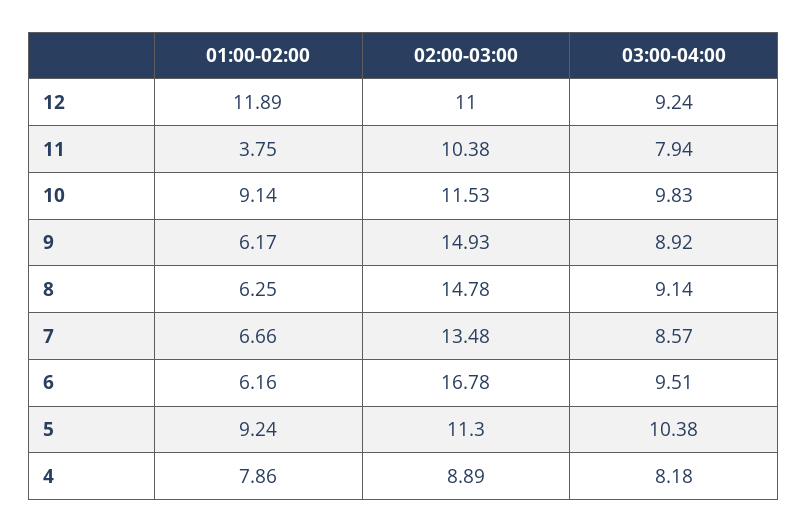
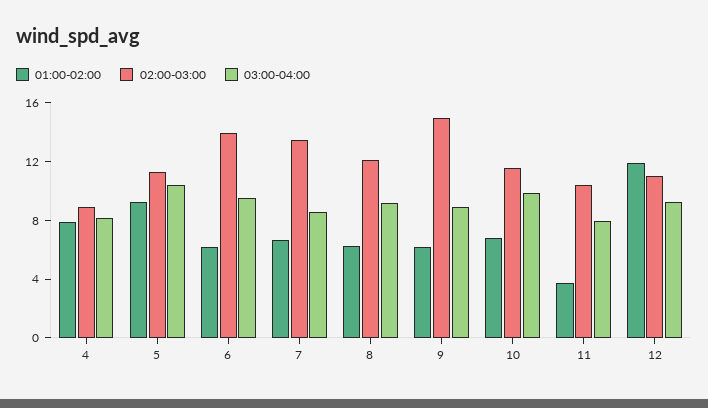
01:00-02:00, 10: 9.14 -> 7
02:00-03:00, 8: 14.78 -> 12
02:00-03:00, 6: 16.78 -> 14

